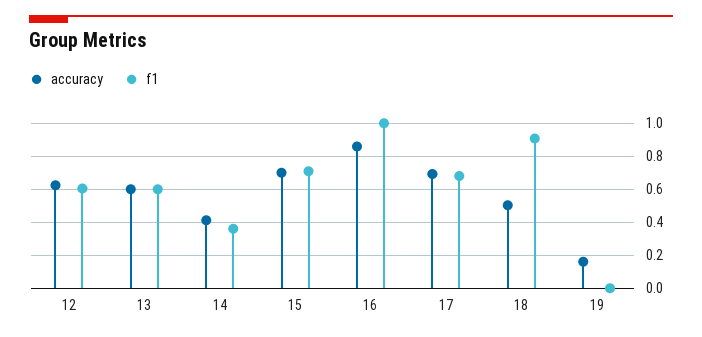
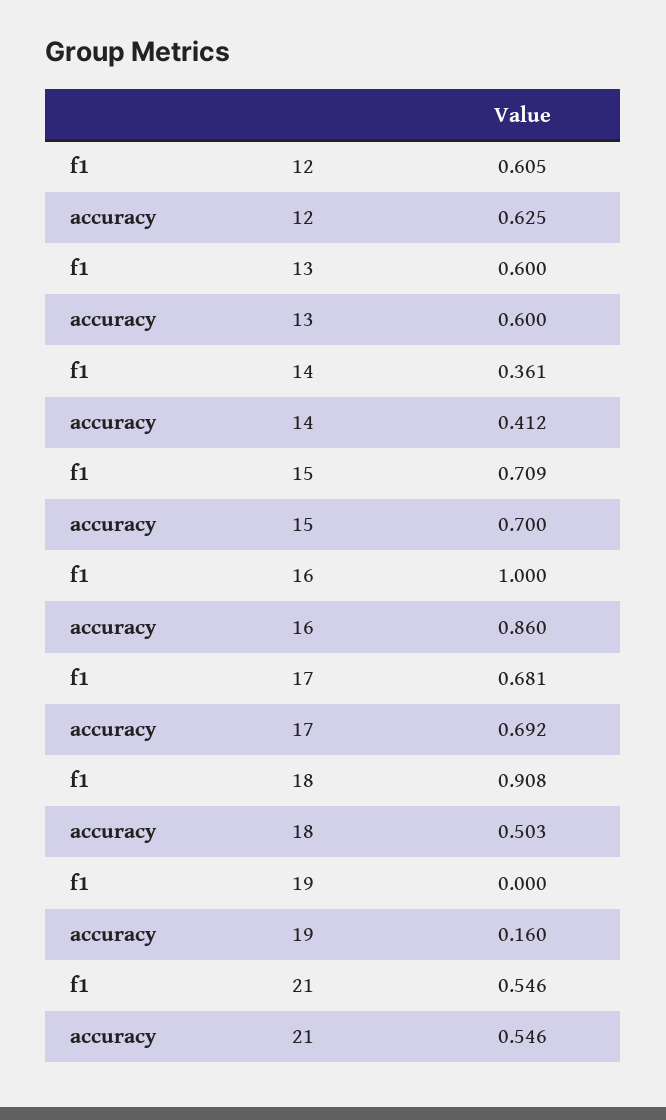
f1, 21: none -> 0.546
accuracy, 21: none -> 0.546

